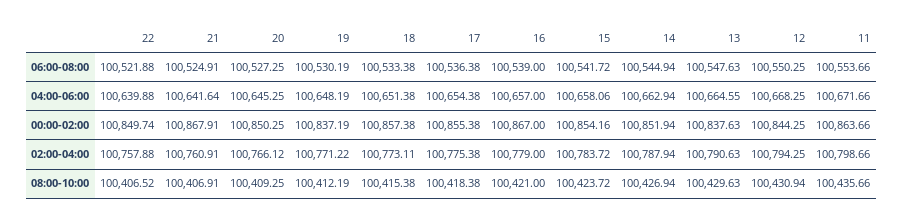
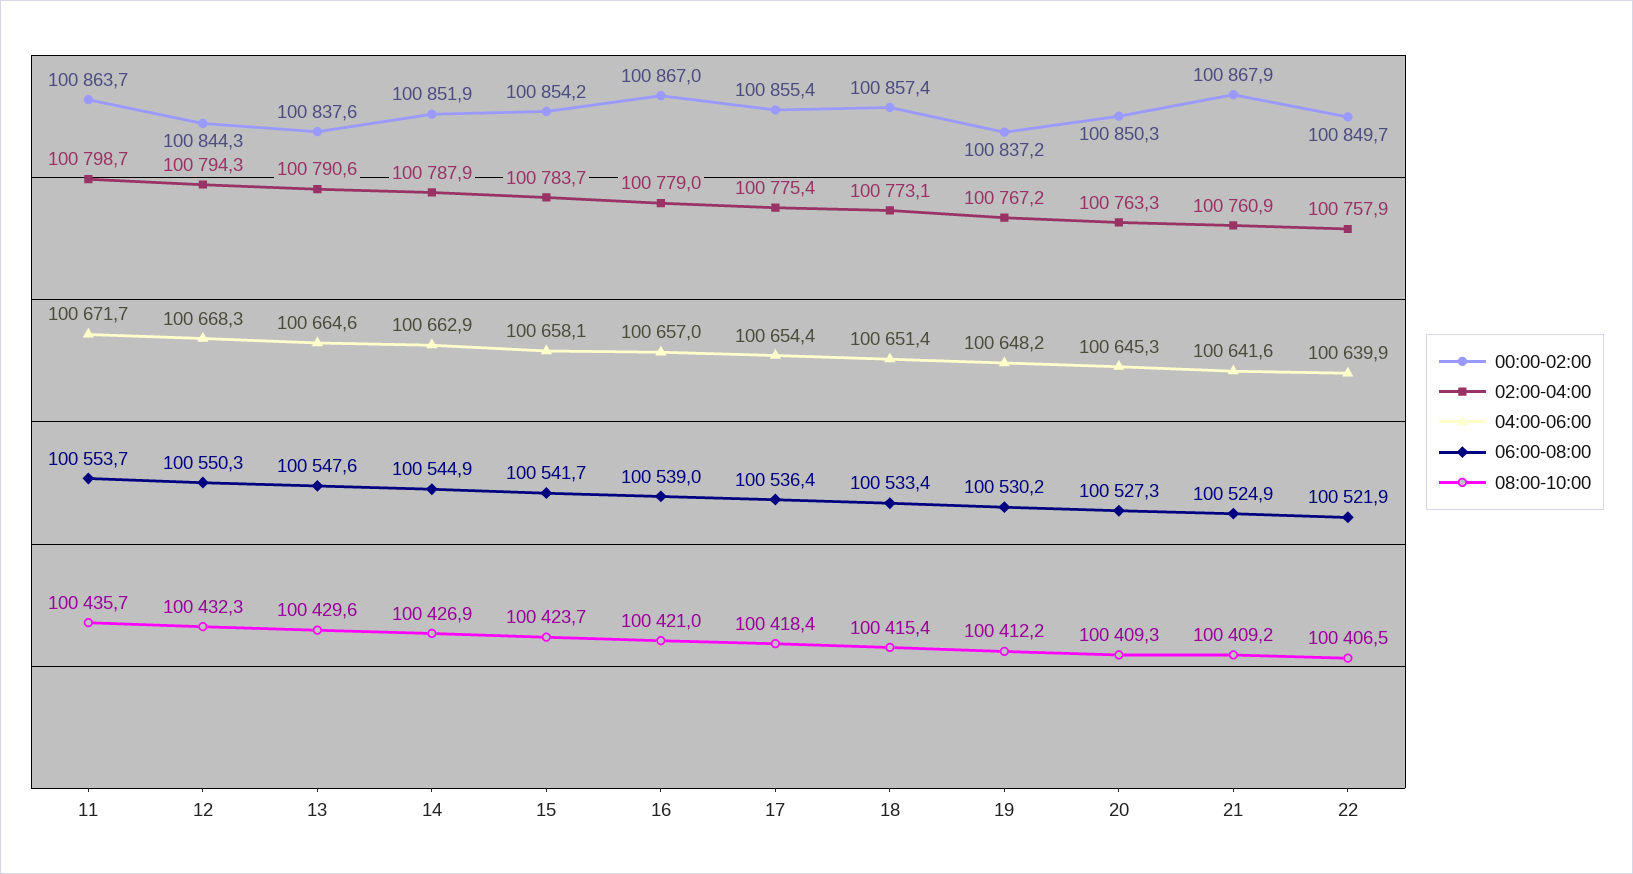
02:00-04:00, 20: 100766.12 -> 100763.3
02:00-04:00, 19: 100771.22 -> 100767.2
08:00-10:00, 21: 100406.91 -> 100409.2
08:00-10:00, 12: 100430.94 -> 100432.3

